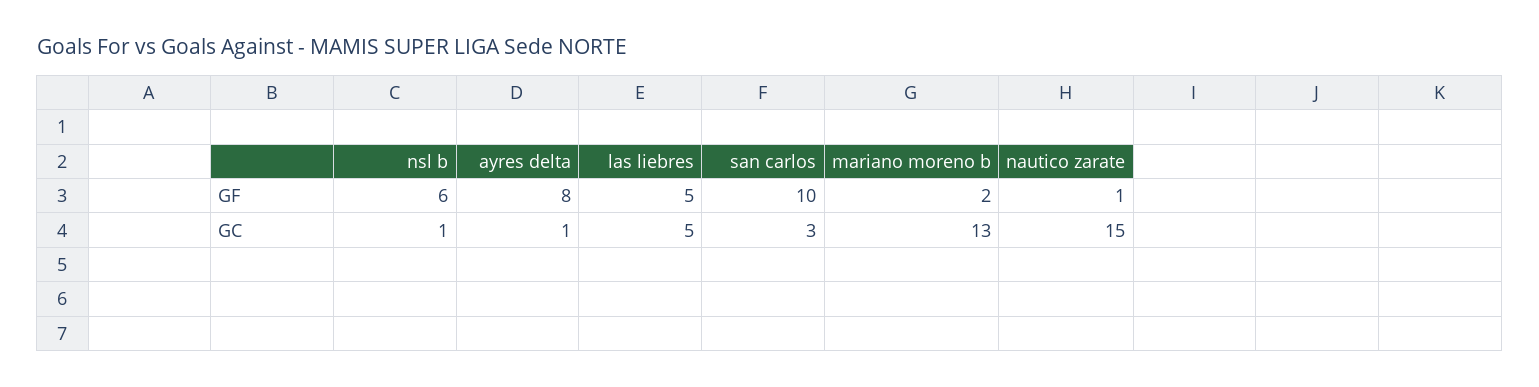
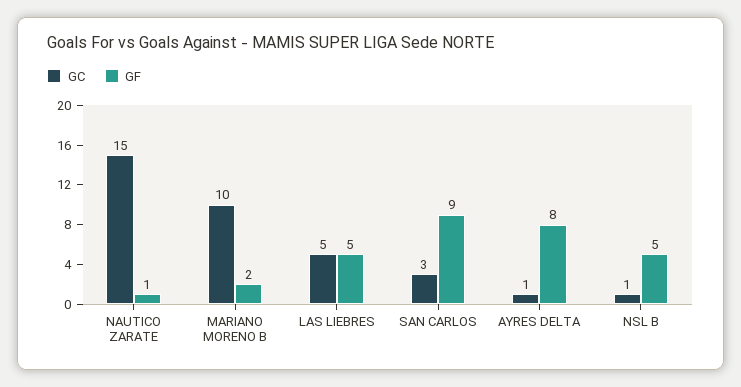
GF, nsl b: 6 -> 5
GF, san carlos: 10 -> 9
GC, mariano moreno b: 13 -> 10

